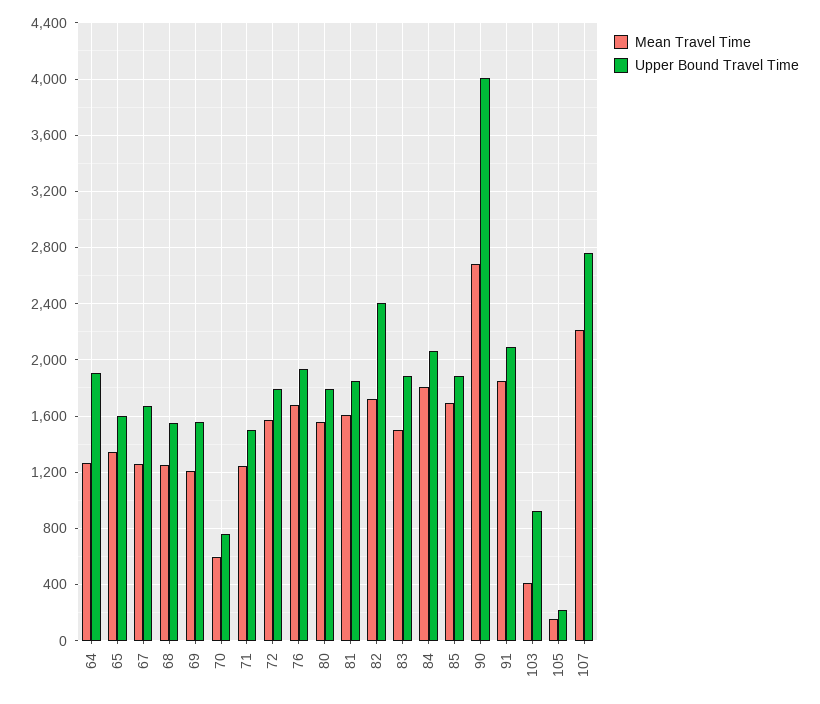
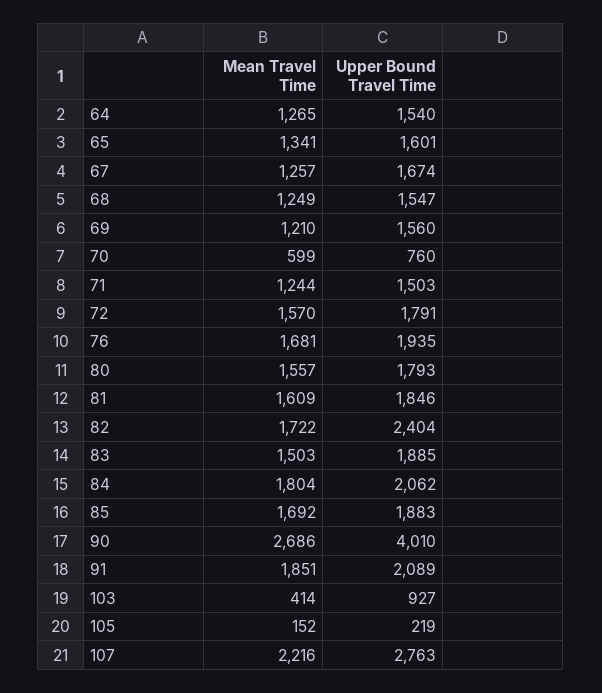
Upper Bound Travel Time, 64: 1900 -> 1540

